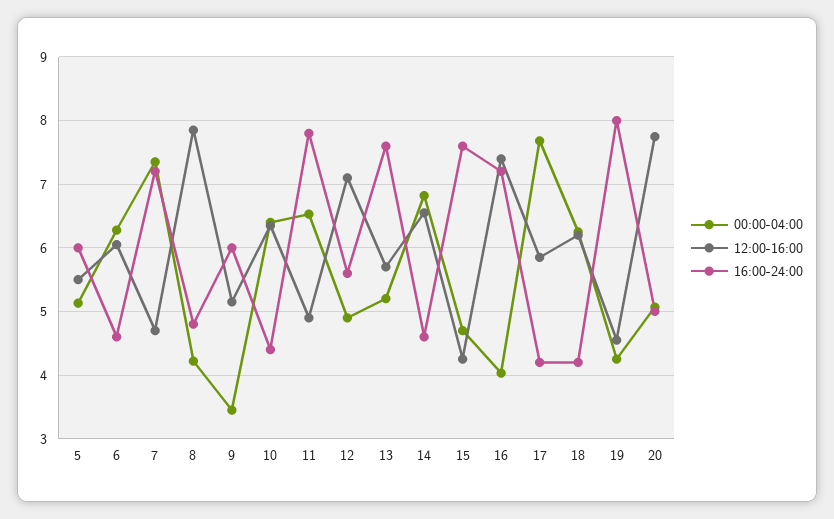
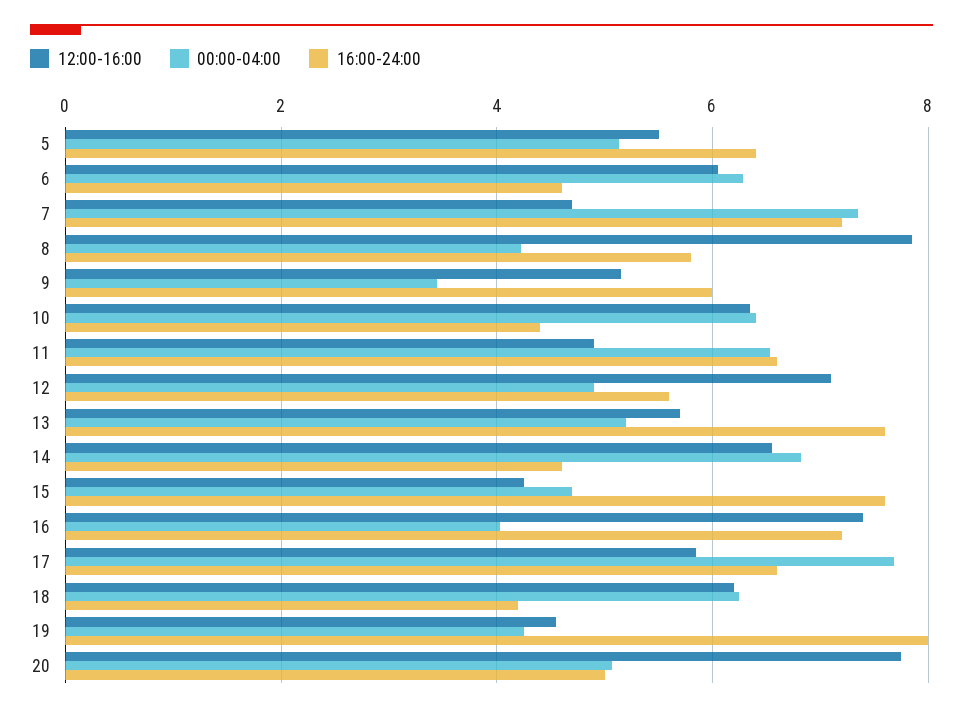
16:00-24:00, 5: 6 -> 6.4
16:00-24:00, 8: 4.8 -> 5.8
16:00-24:00, 11: 7.8 -> 6.6
16:00-24:00, 17: 4.2 -> 6.6

